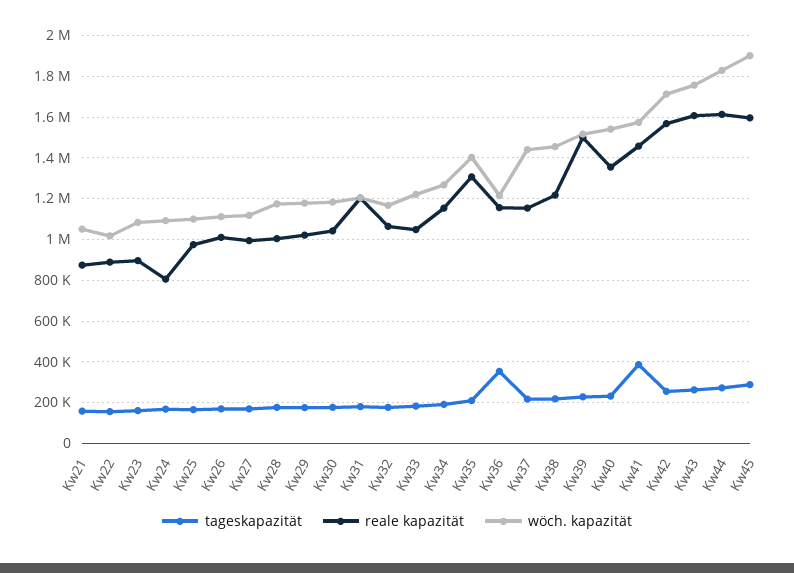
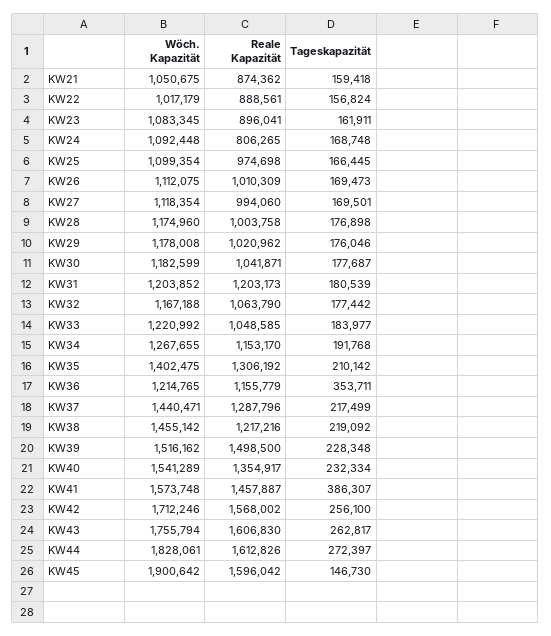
reale kapazität, Kw37: 1150000 -> 1287796
tageskapazität, Kw45: 300000 -> 146730

